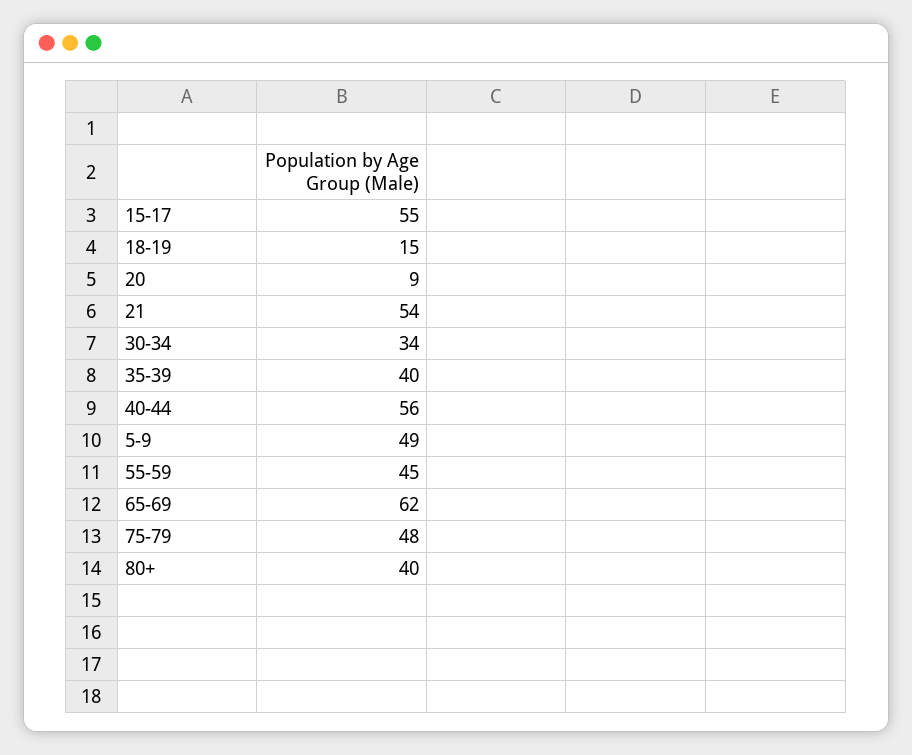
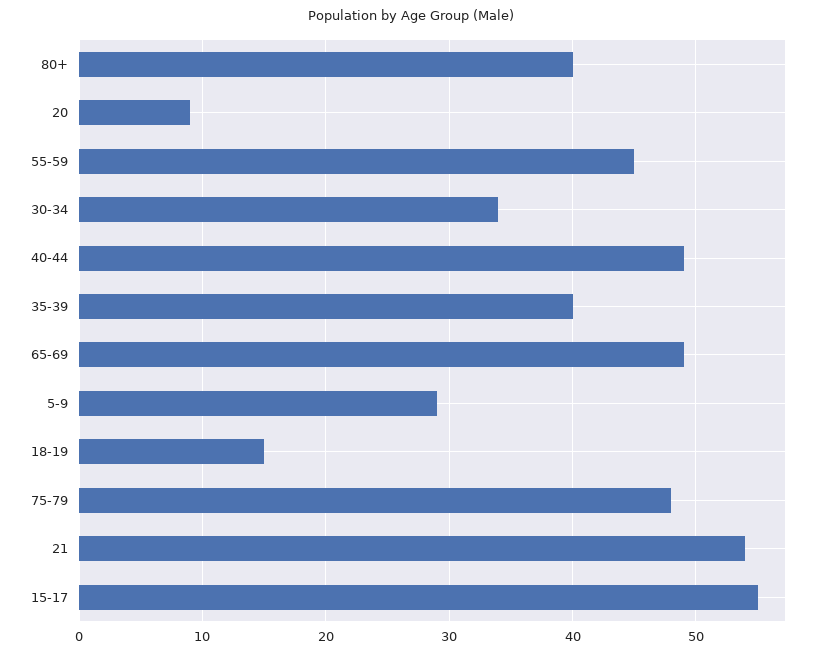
40-44: 56 -> 49
5-9: 49 -> 29
65-69: 62 -> 49

